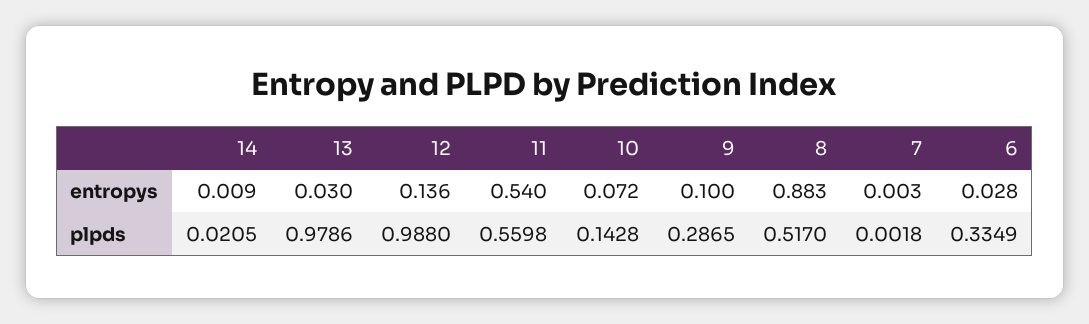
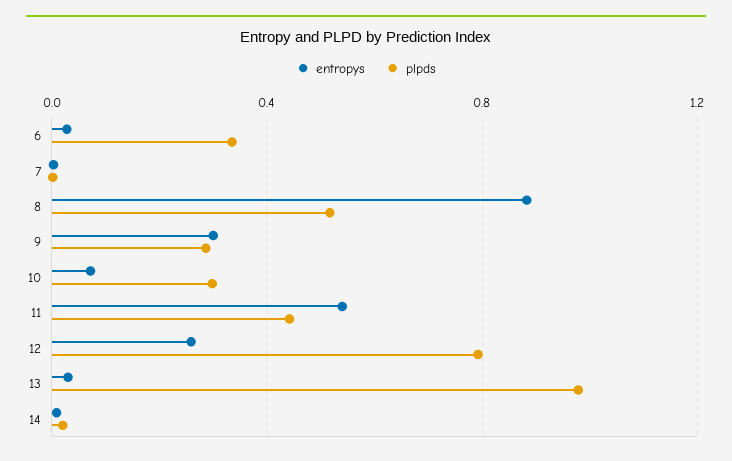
entropys, 12: 0.136 -> 0.25
entropys, 9: 0.1 -> 0.3
plpds, 12: 0.988 -> 0.8
plpds, 11: 0.5598 -> 0.45
plpds, 10: 0.1428 -> 0.3

